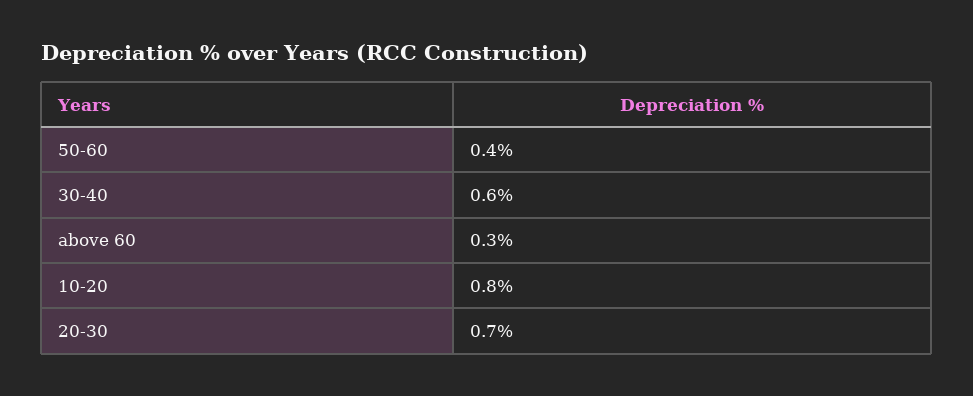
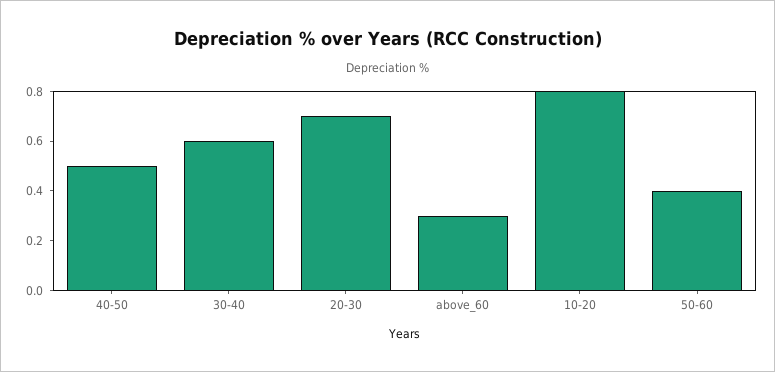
40-50: none -> 0.5

